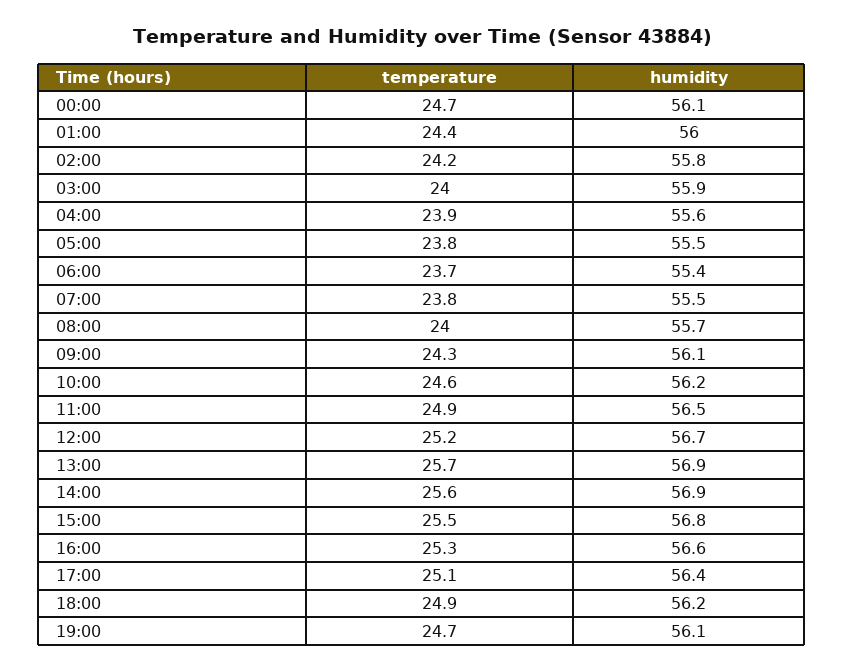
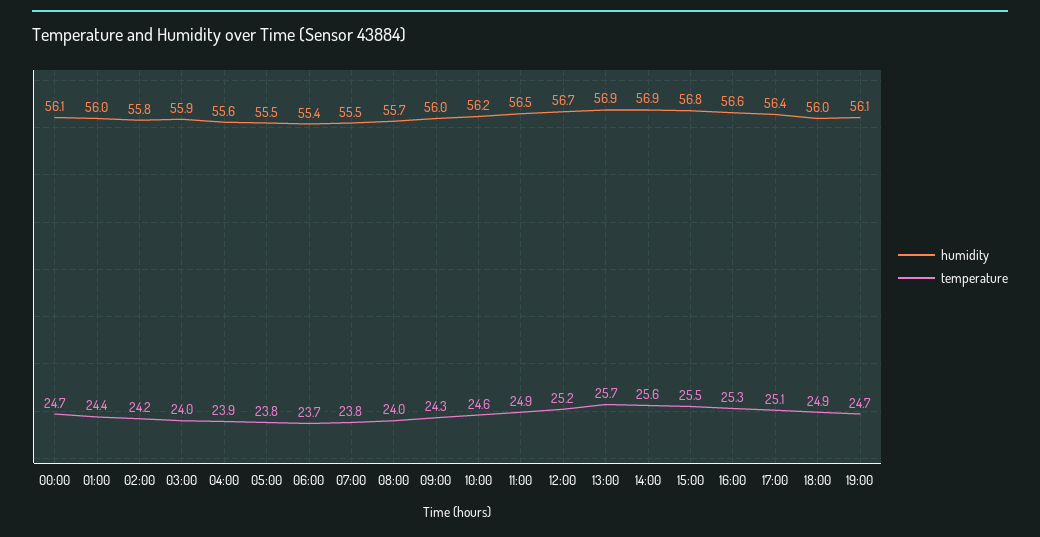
humidity, 09:00: 56.1 -> 56
humidity, 18:00: 56.2 -> 56

